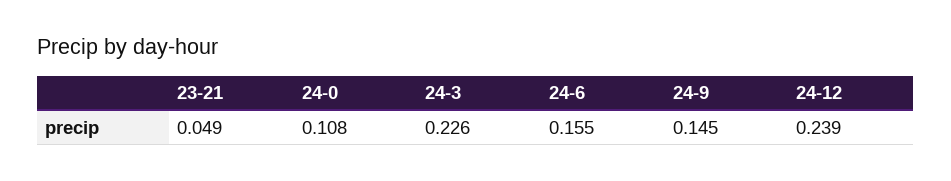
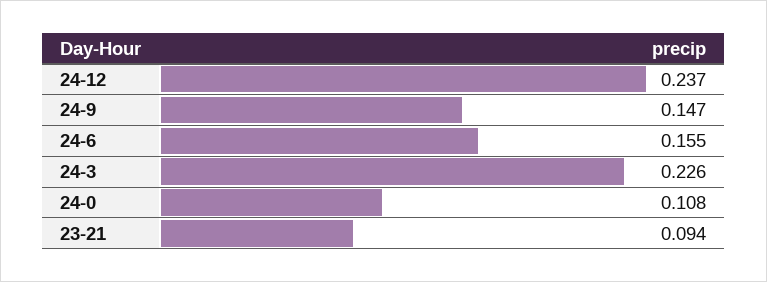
23-21: 0.049 -> 0.094
24-9: 0.145 -> 0.147
24-12: 0.239 -> 0.237

